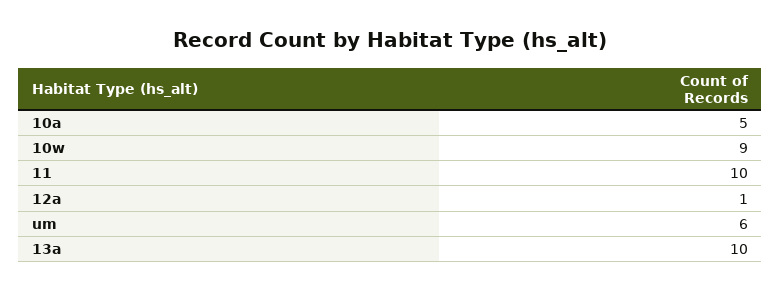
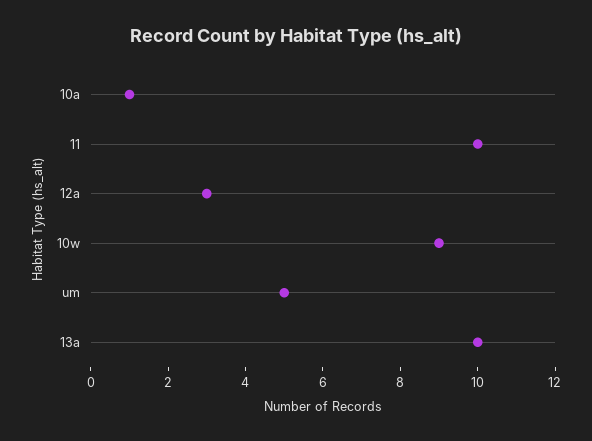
10a: 5 -> 1
12a: 1 -> 3
um: 6 -> 5

